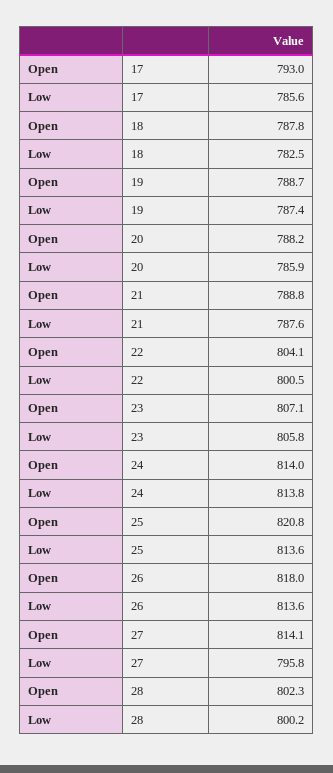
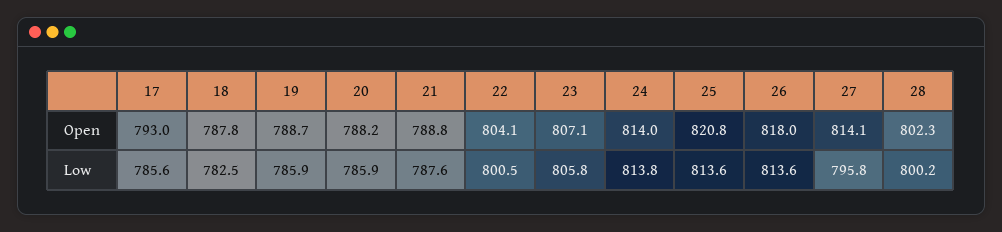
Low, 19: 787.4 -> 785.9

